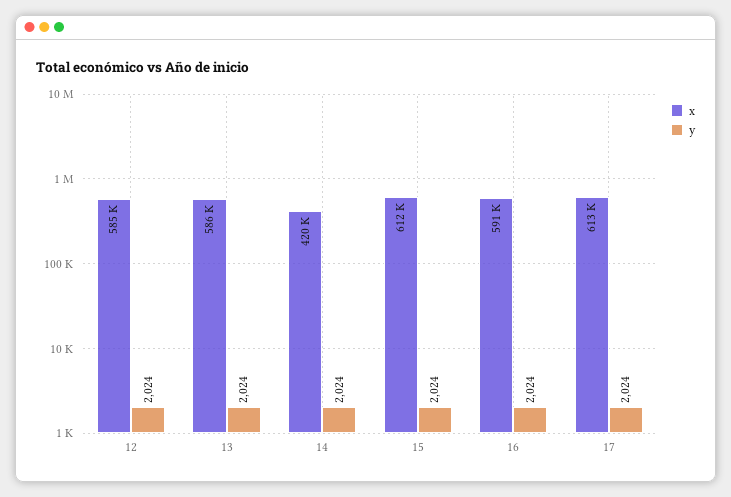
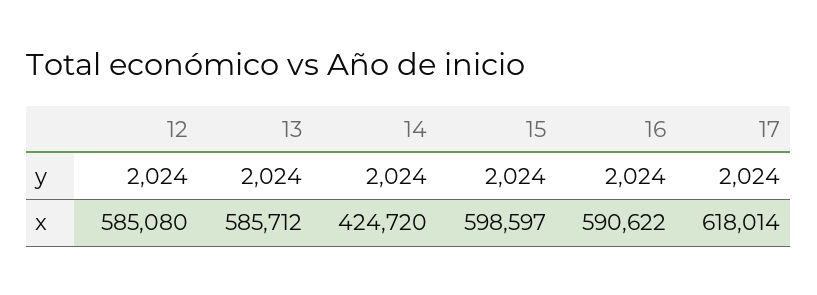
x, 14: 420000 -> 424720
x, 15: 612000 -> 598597
x, 17: 613000 -> 618014

